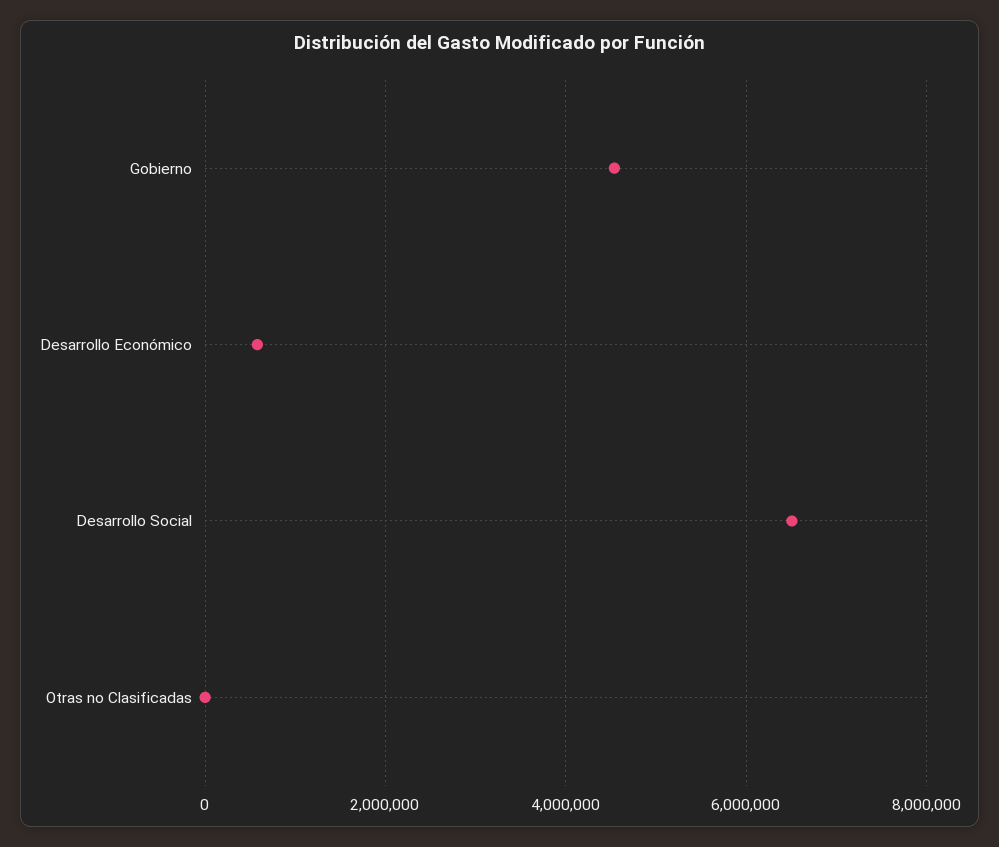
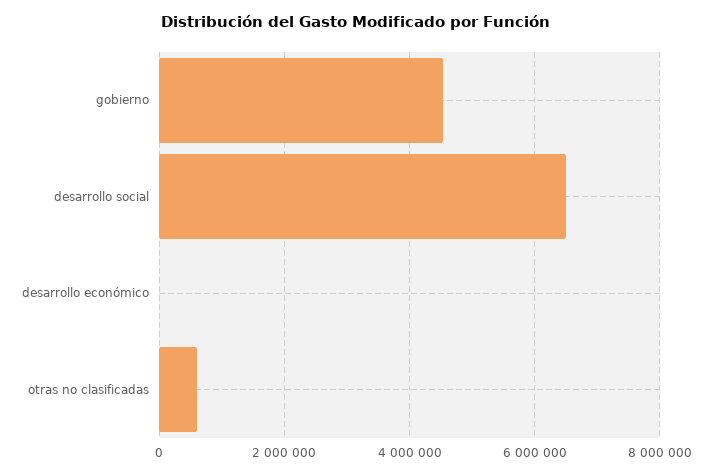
Desarrollo Económico: 600000 -> 0
Otras no Clasificadas: 0 -> 600000

